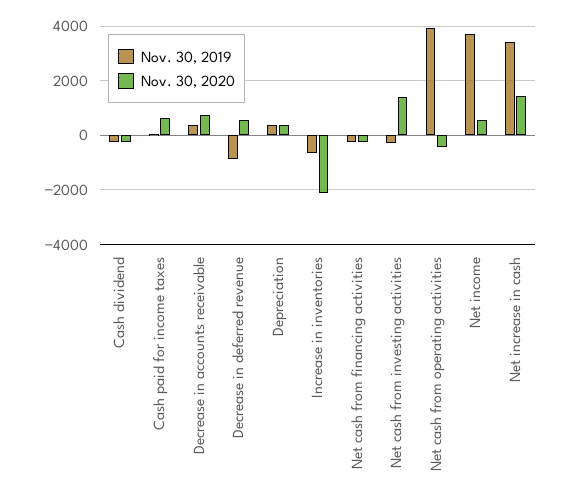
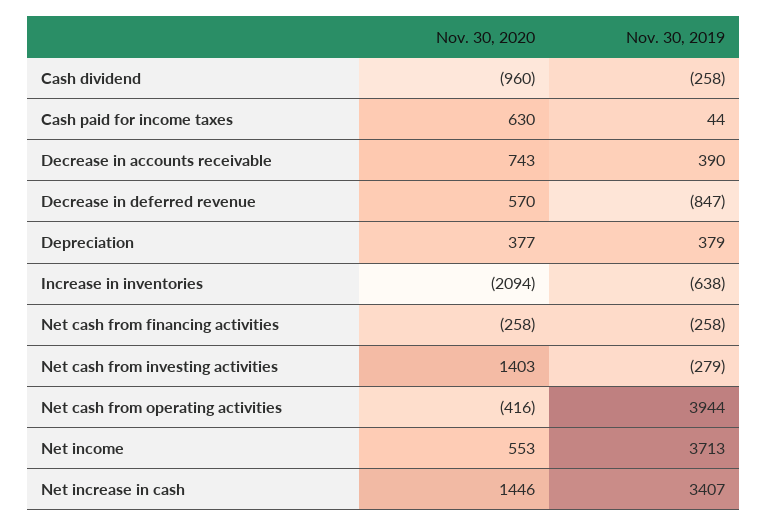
Nov. 30, 2020, Cash dividend: -250 -> -960

